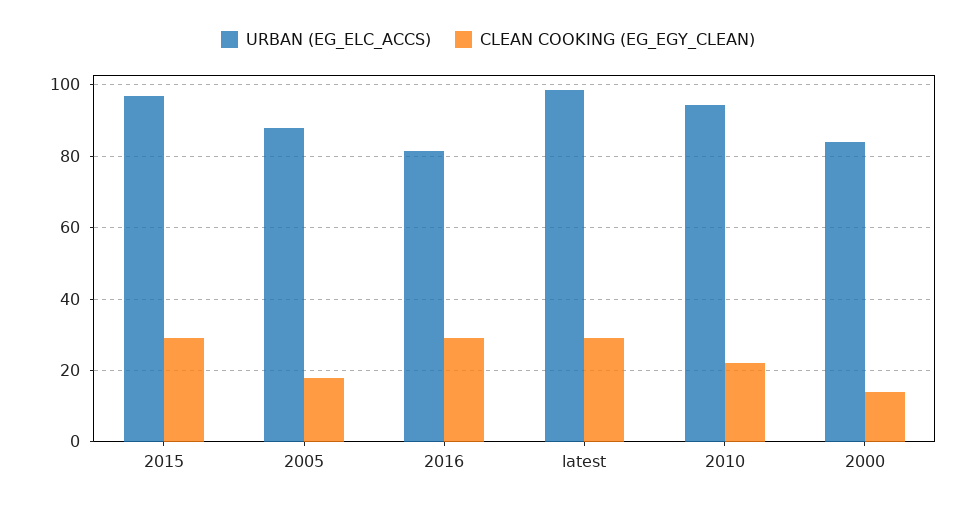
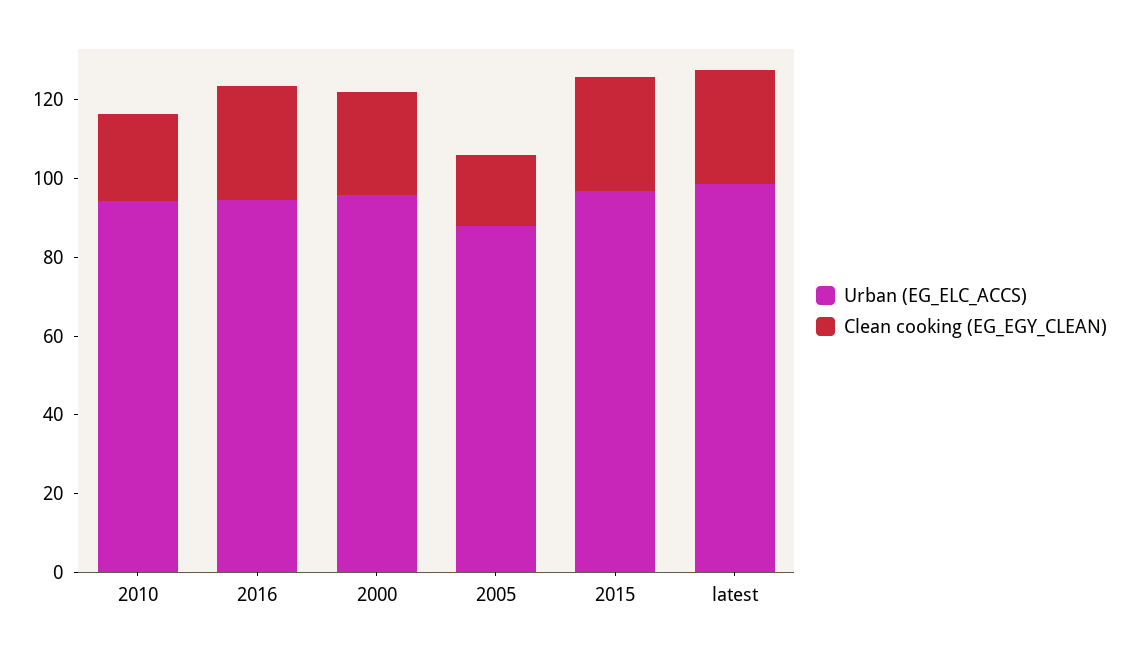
URBAN (EG_ELC_ACCS), 2016: 82 -> 95
URBAN (EG_ELC_ACCS), 2000: 84 -> 95
CLEAN COOKING (EG_EGY_CLEAN), 2000: 14 -> 25

